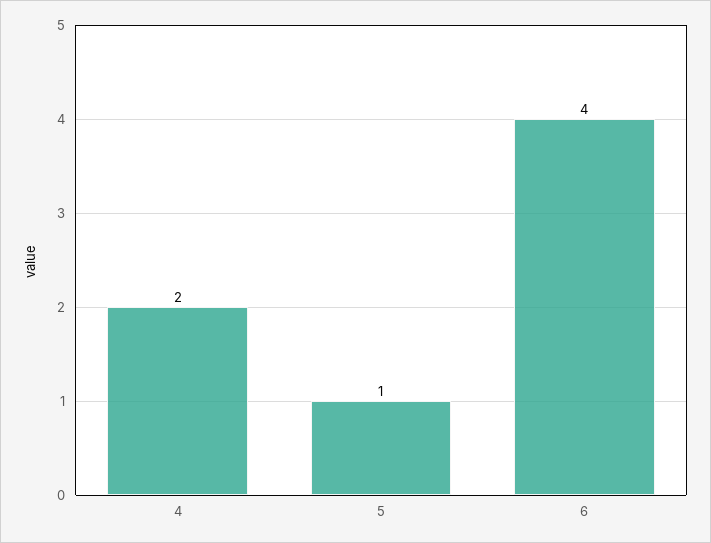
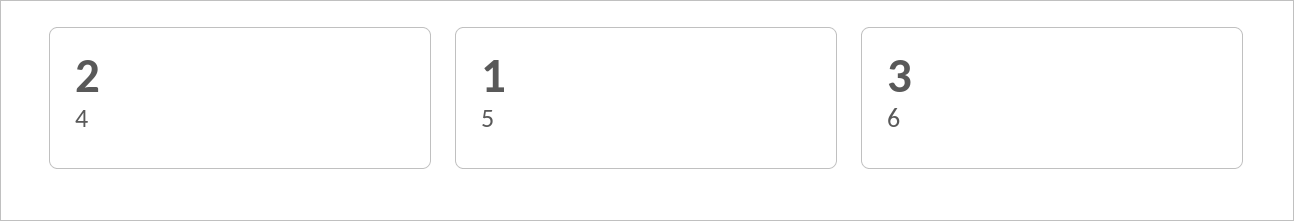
6: 4 -> 3

